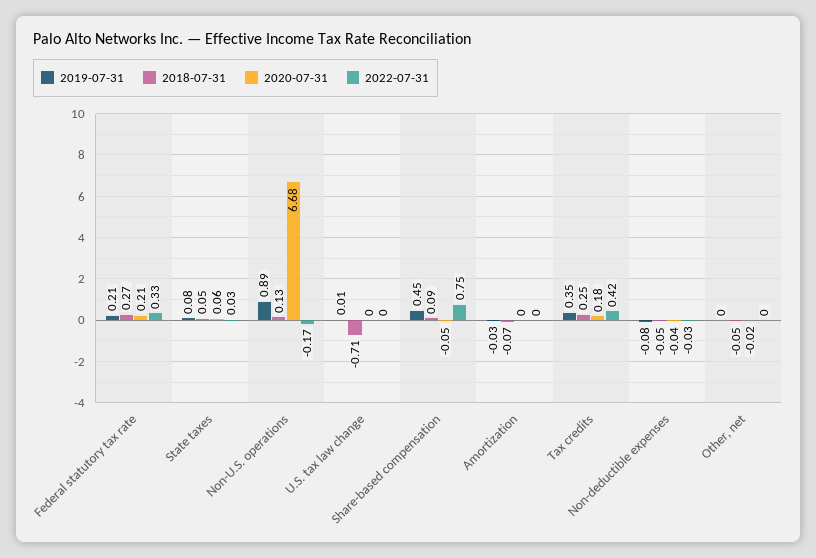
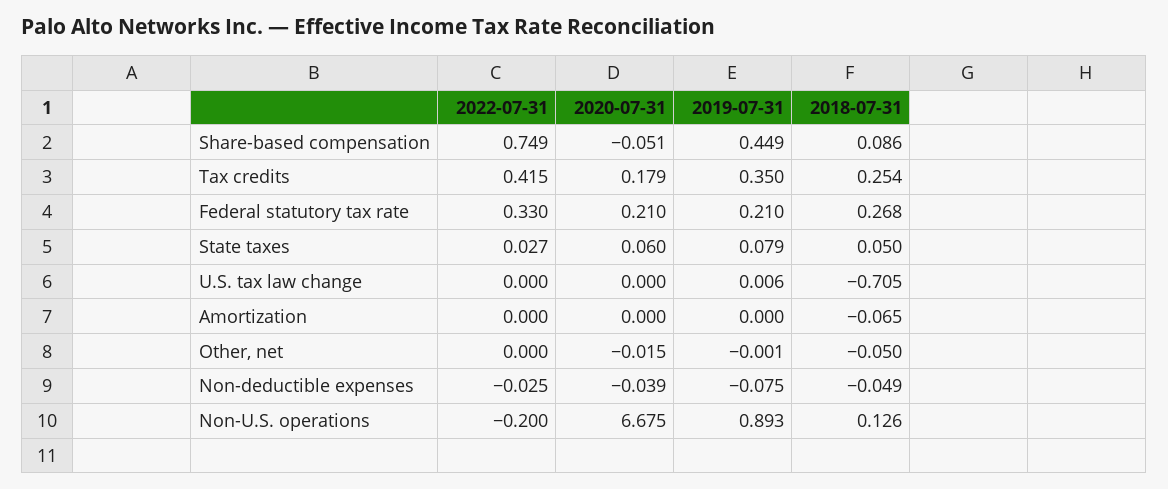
2022-07-31, Non-U.S. operations: -0.17 -> -0.2
2019-07-31, Amortization: -0.03 -> 0

